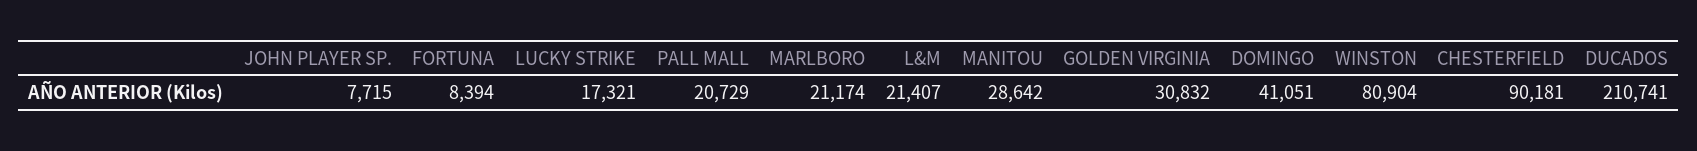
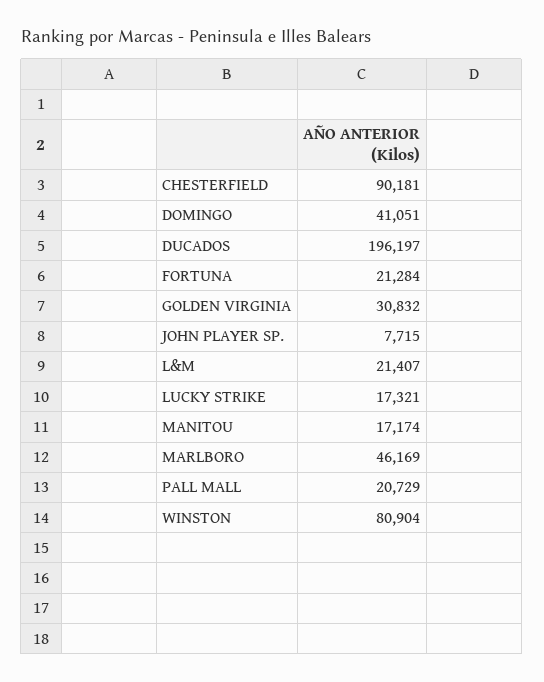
FORTUNA: 8394 -> 21284
MARLBORO: 21174 -> 46169
MANITOU: 28642 -> 17174
DUCADOS: 210741 -> 196197

